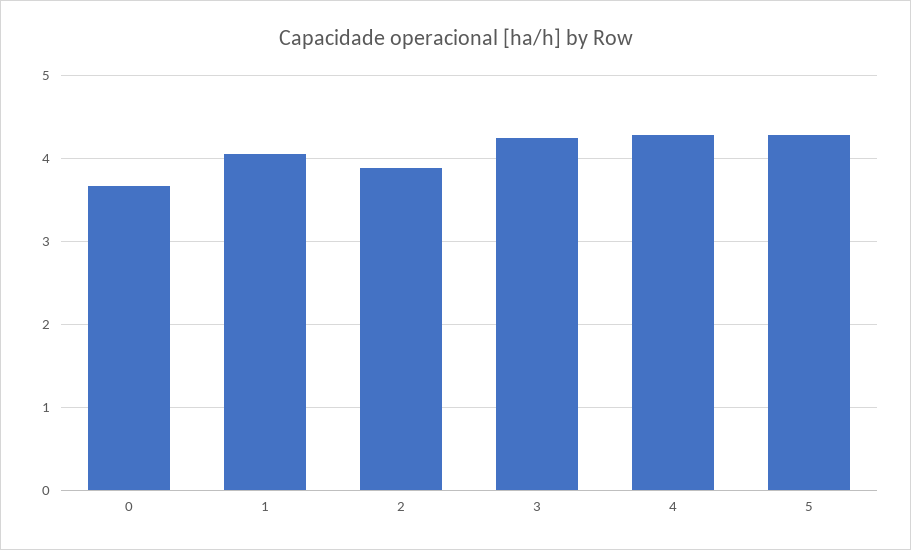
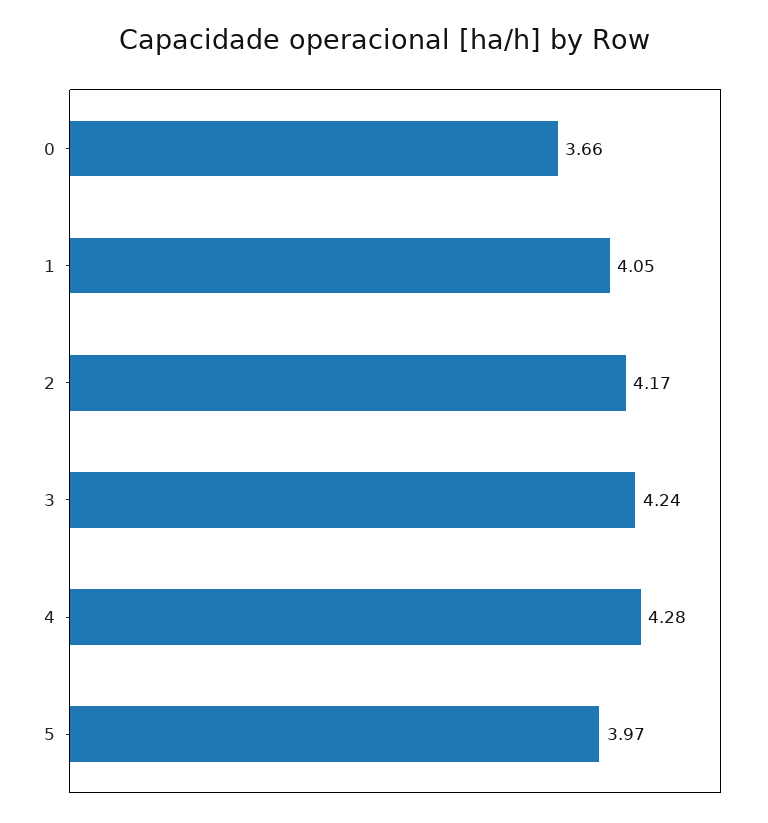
2: 3.9 -> 4.17
5: 4.3 -> 3.97

